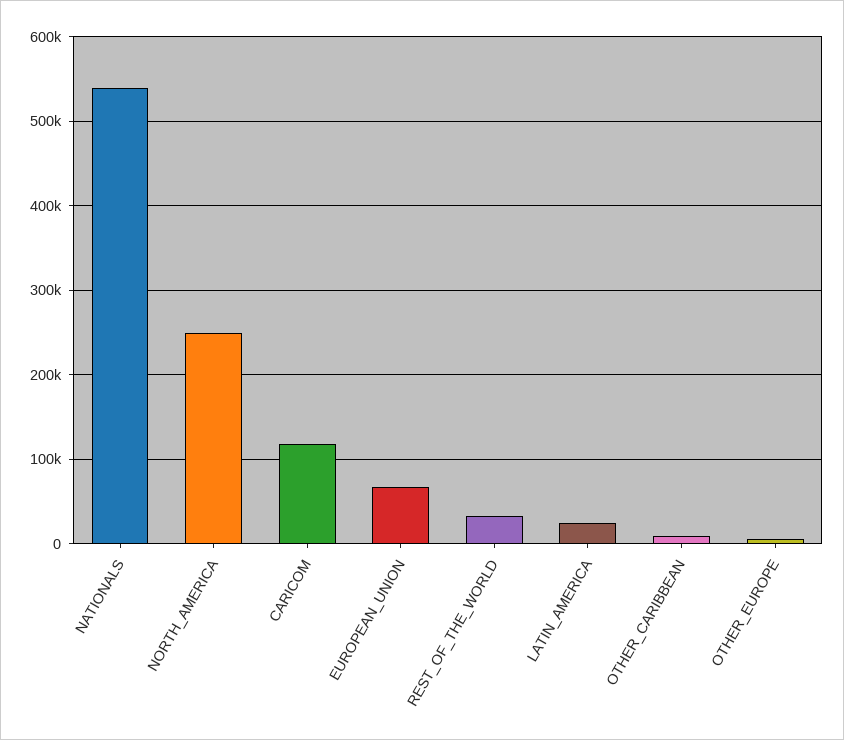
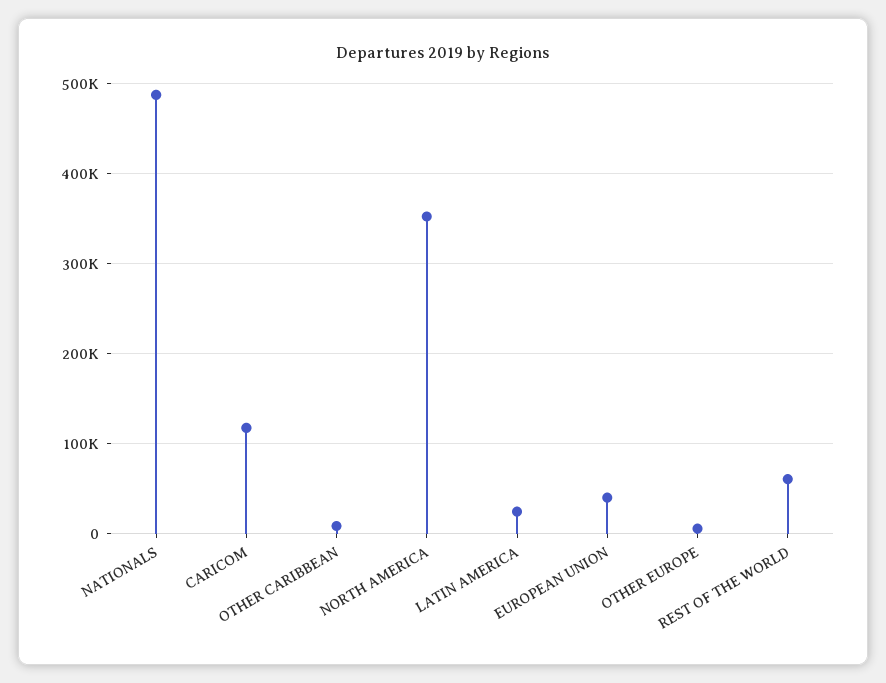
NATIONALS: 540000 -> 490000
NORTH_AMERICA: 250000 -> 350000
EUROPEAN_UNION: 70000 -> 40000
REST_OF_THE_WORLD: 30000 -> 60000

